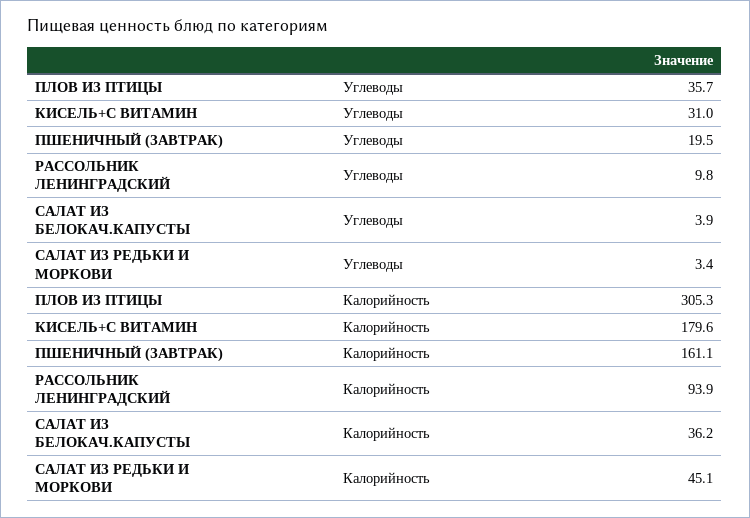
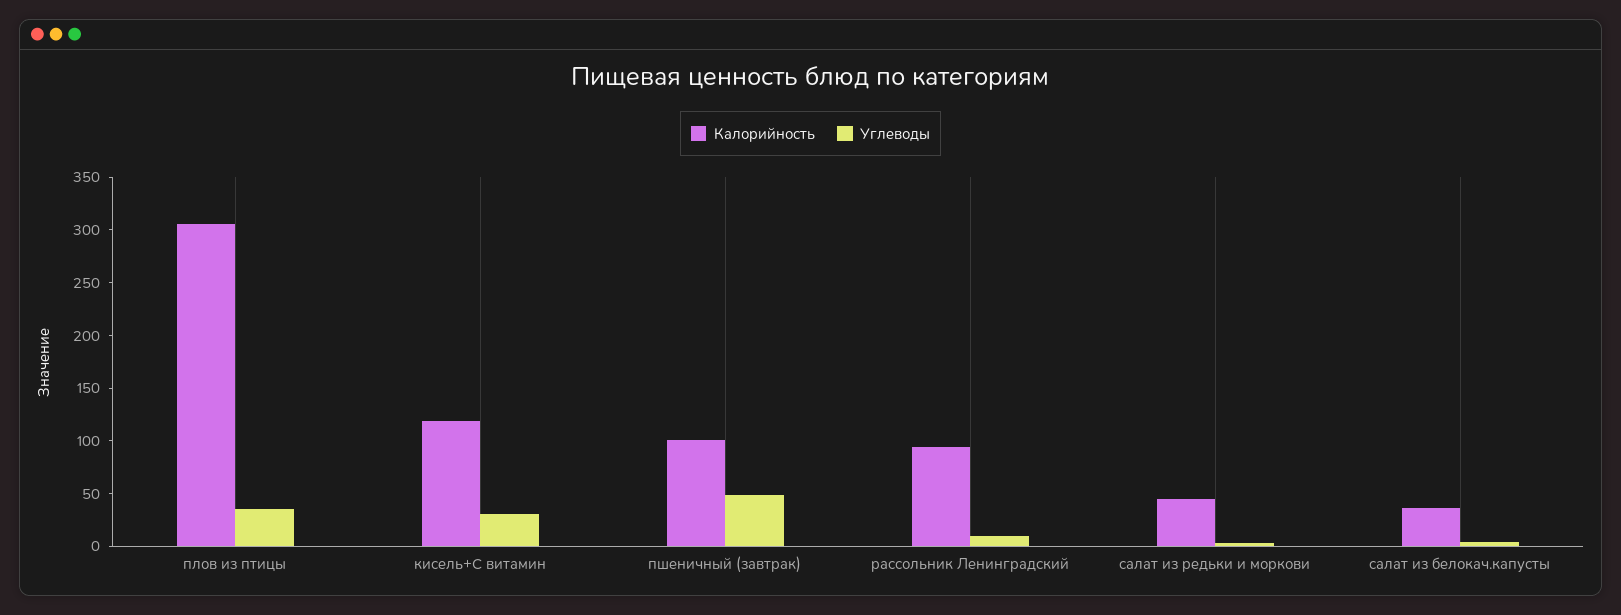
Углеводы, ПШЕНИЧНЫЙ (ЗАВТРАК): 19.5 -> 50
Калорийность, КИСЕЛЬ+С ВИТАМИН: 179.6 -> 120
Калорийность, ПШЕНИЧНЫЙ (ЗАВТРАК): 161.1 -> 100

